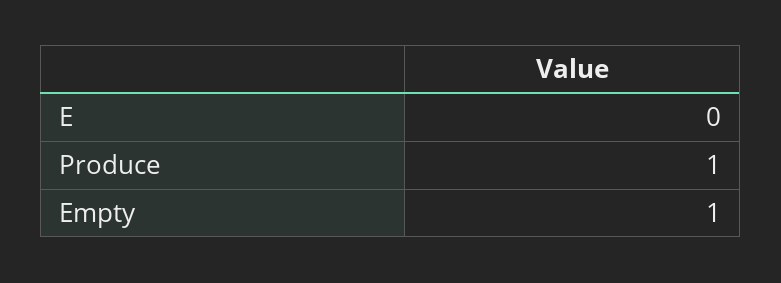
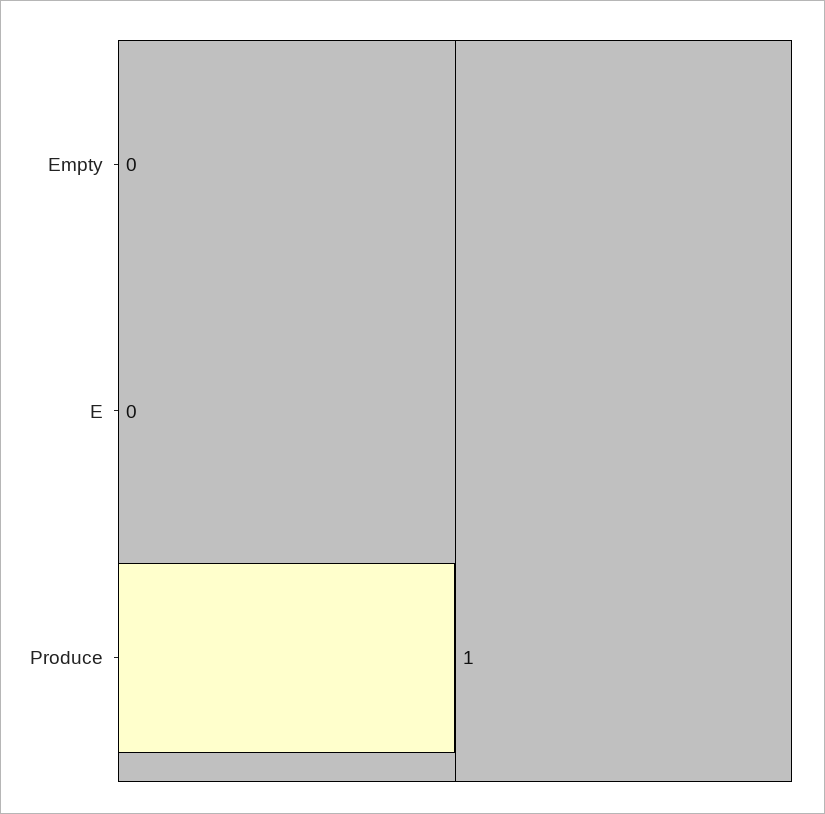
Empty: 1 -> 0

